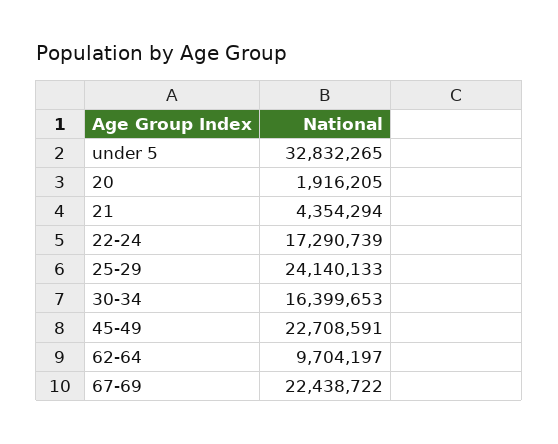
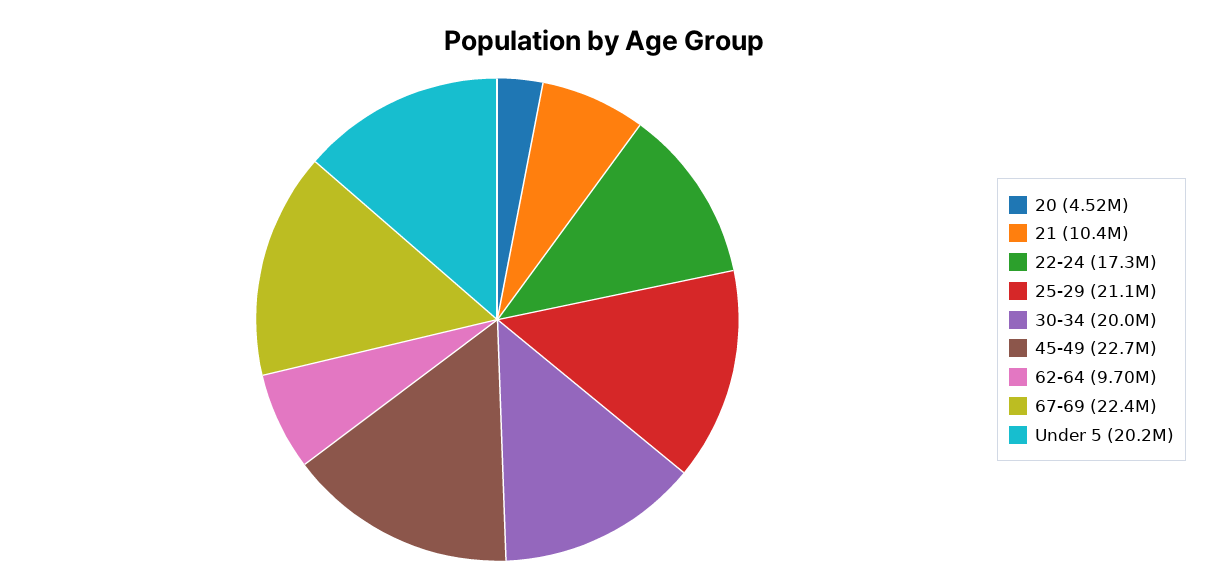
under 5: 32832265 -> 20200000
20: 1916205 -> 4520000
21: 4354294 -> 10400000
25-29: 24140133 -> 21100000
30-34: 16399653 -> 20000000

